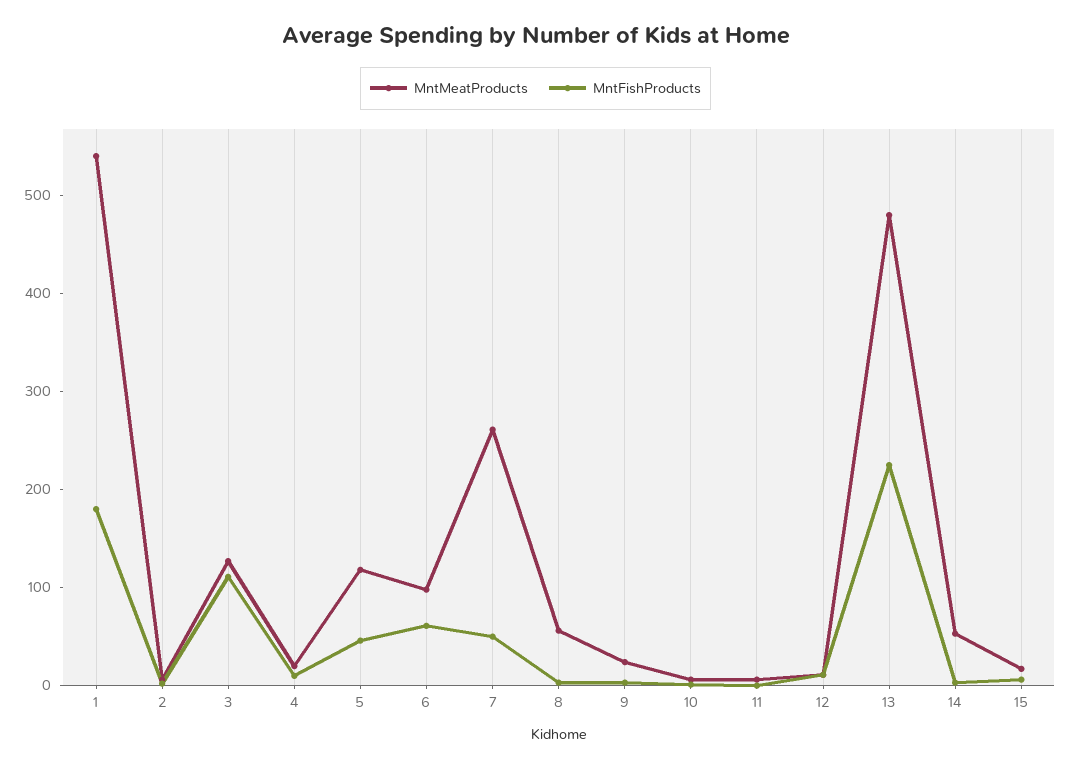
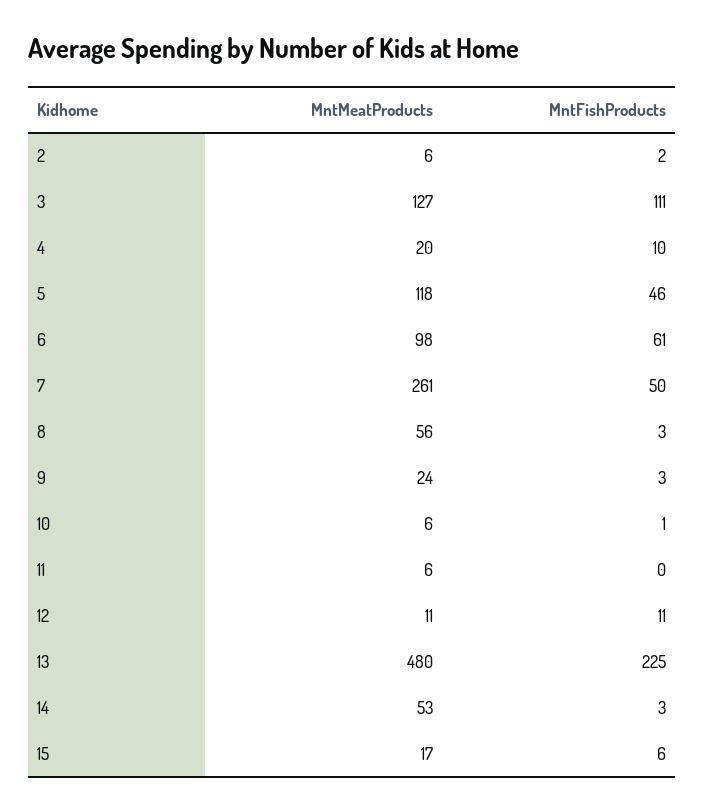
MntMeatProducts, 1: 540 -> none
MntFishProducts, 1: 180 -> none

